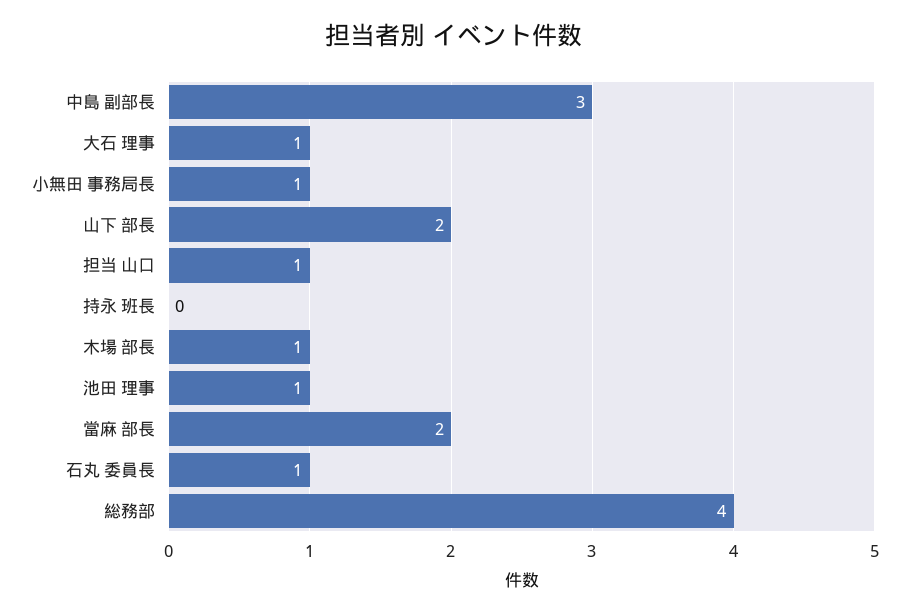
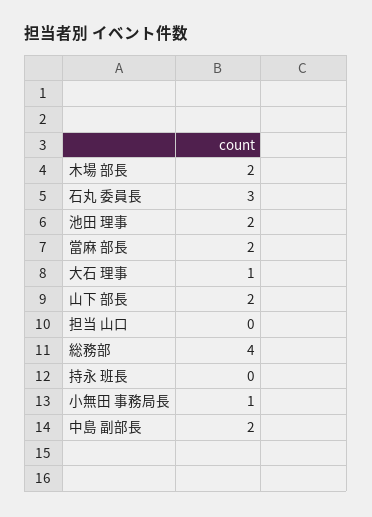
中島 副部長: 3 -> 2
担当 山口: 1 -> 0
木場 部長: 1 -> 2
池田 理事: 1 -> 2
石丸 委員長: 1 -> 3

